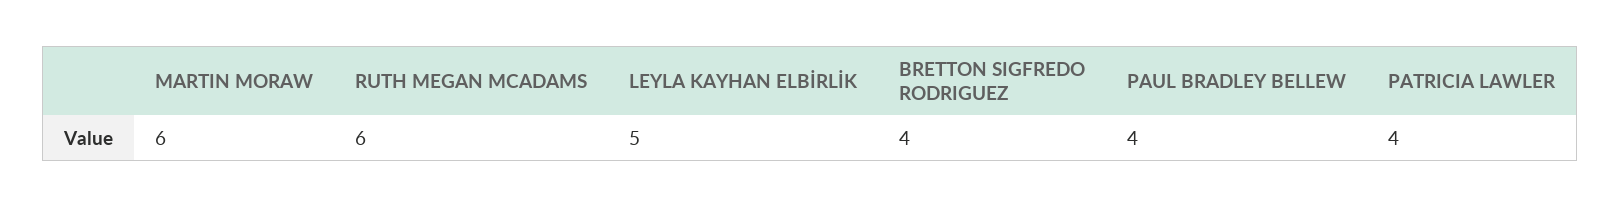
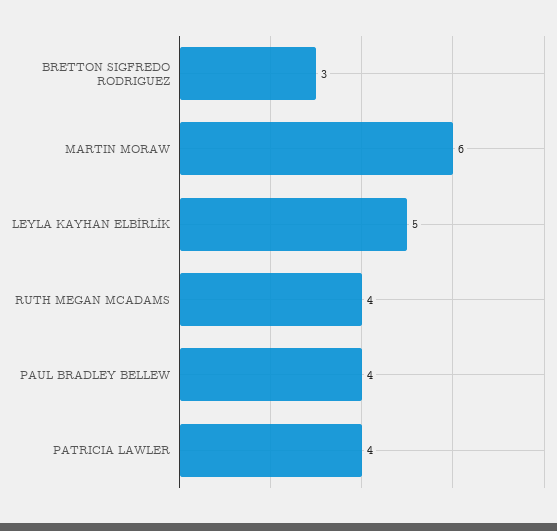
RUTH MEGAN MCADAMS: 6 -> 4
BRETTON SIGFREDO RODRIGUEZ: 4 -> 3

